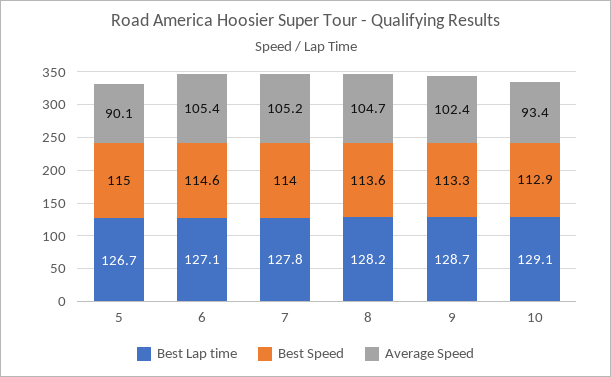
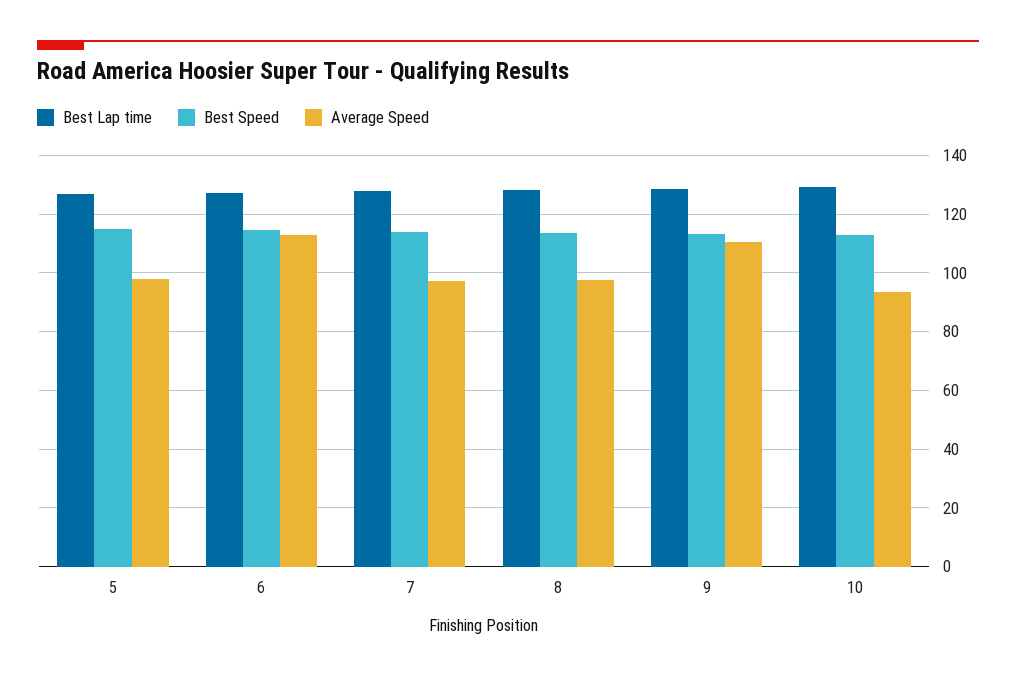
Average Speed, 5: 90.1 -> 97.5
Average Speed, 6: 105.4 -> 112.5
Average Speed, 7: 105.2 -> 97.5
Average Speed, 8: 104.7 -> 97.5
Average Speed, 9: 102.4 -> 110

